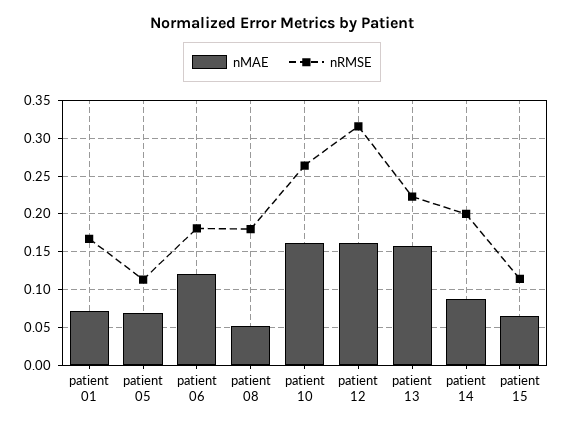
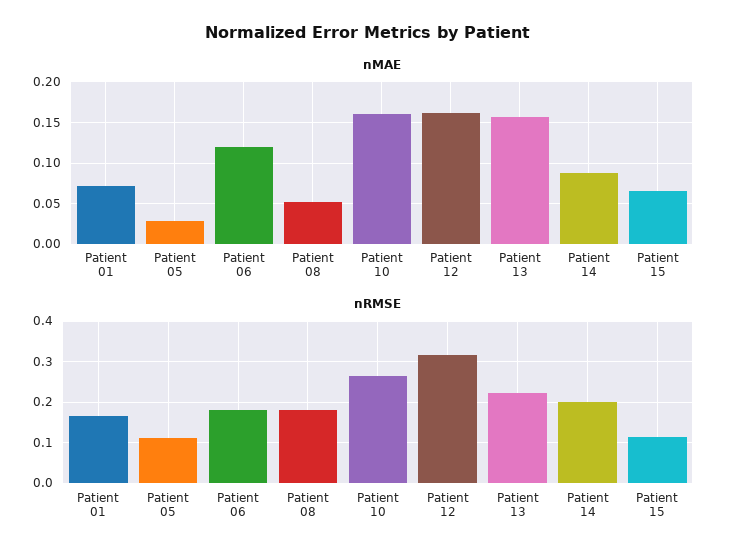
nMAE, patient 05: 0.07 -> 0.03

